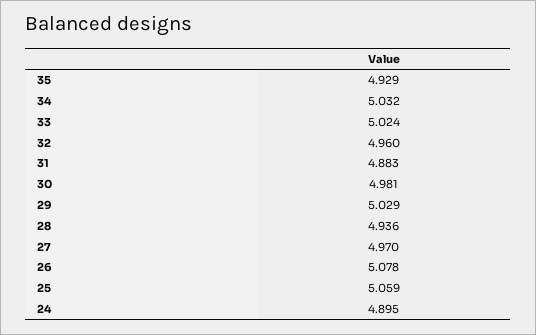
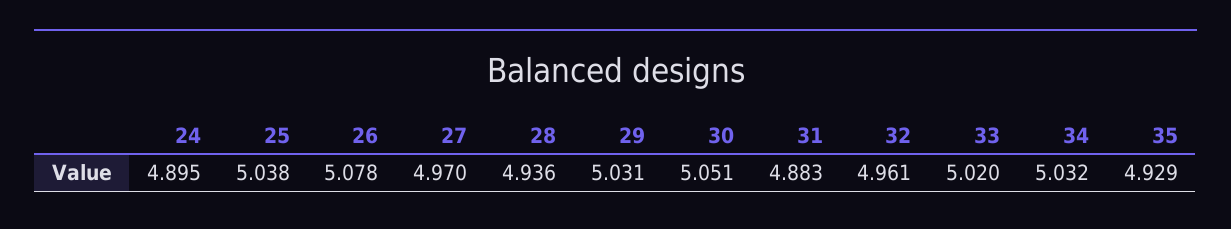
33: 5.024 -> 5.02
32: 4.96 -> 4.961
30: 4.981 -> 5.051
29: 5.029 -> 5.031
25: 5.059 -> 5.038

